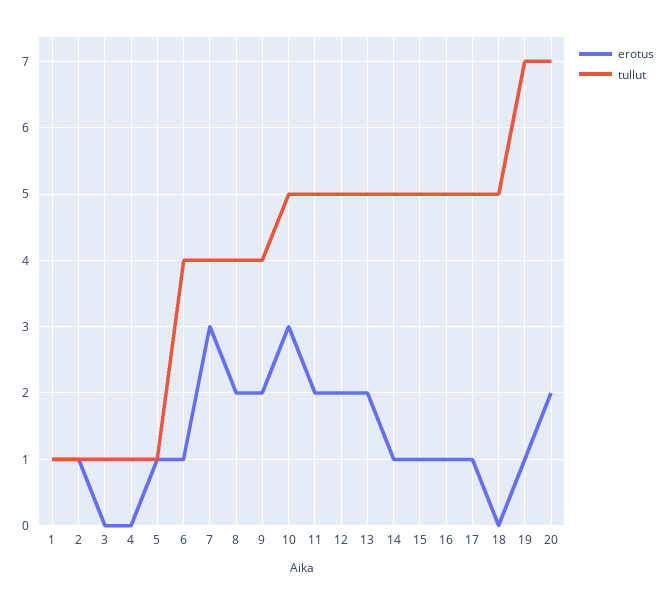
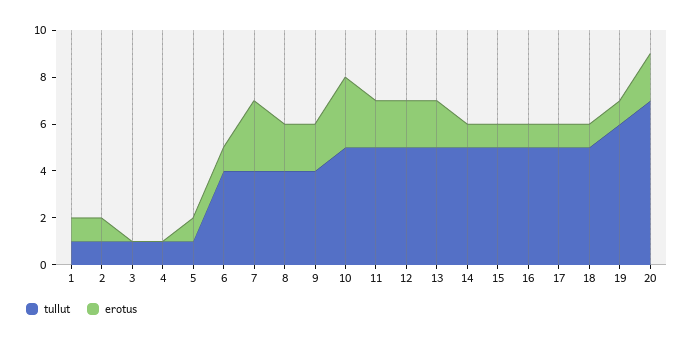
erotus, 18: 0 -> 1
tullut, 19: 7 -> 6

